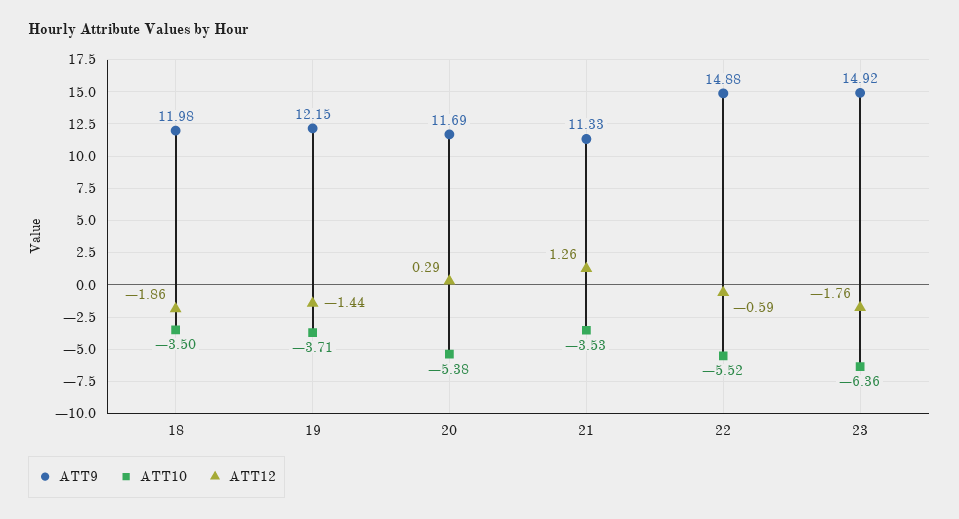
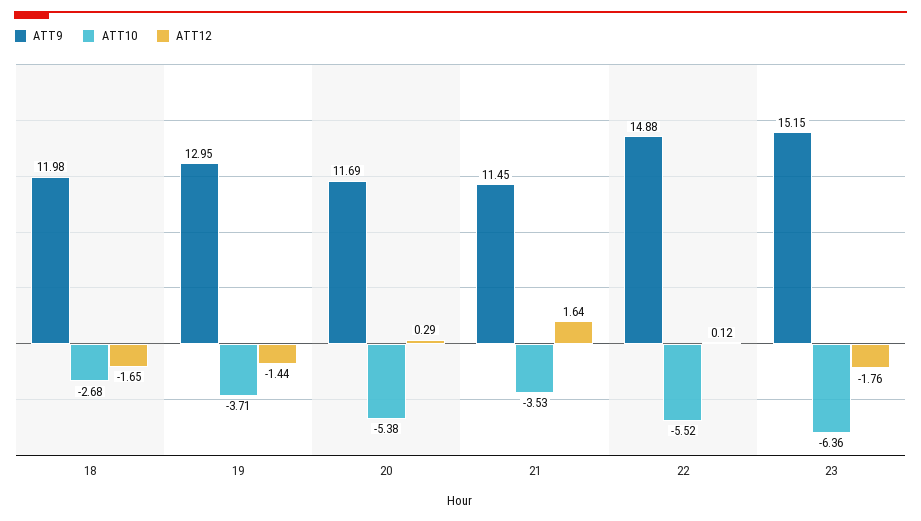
ATT10, 18: -3.5 -> -2.68
ATT12, 18: -1.86 -> -1.65
ATT9, 19: 12.15 -> 12.95
ATT9, 21: 11.33 -> 11.45
ATT12, 21: 1.26 -> 1.64
ATT12, 22: -0.59 -> 0.12
ATT9, 23: 14.92 -> 15.15

